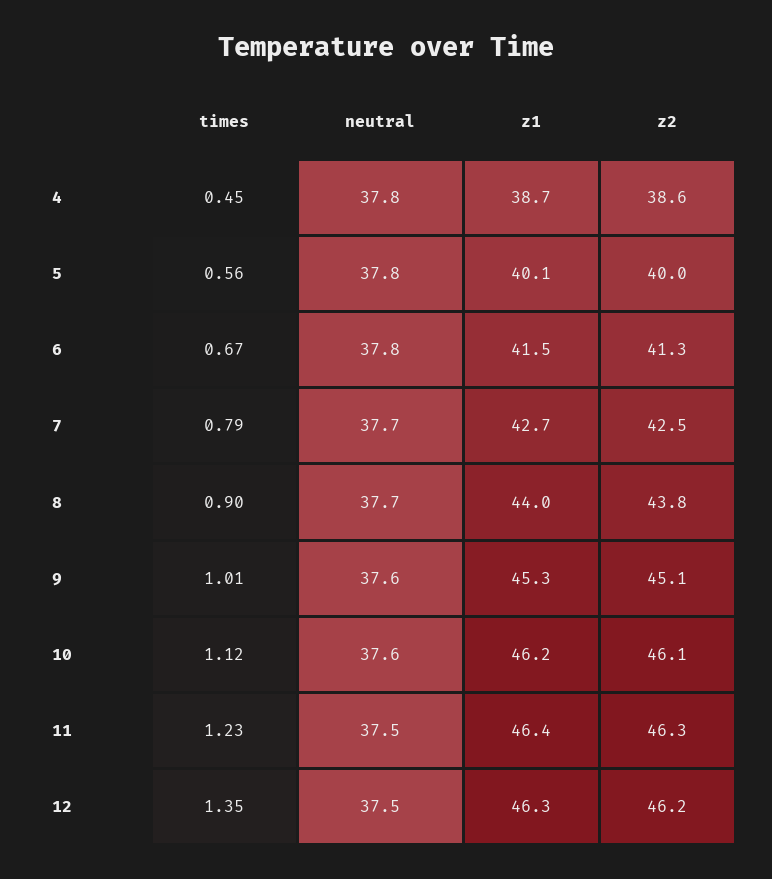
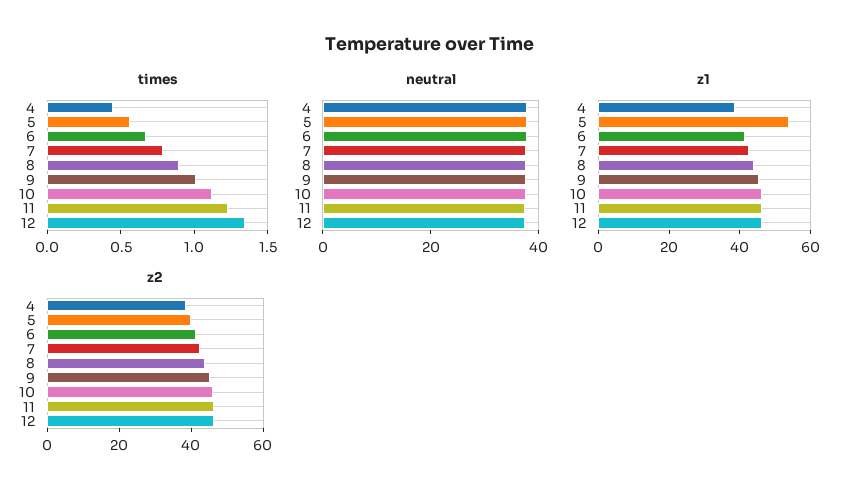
z1, 5: 40.1 -> 55

